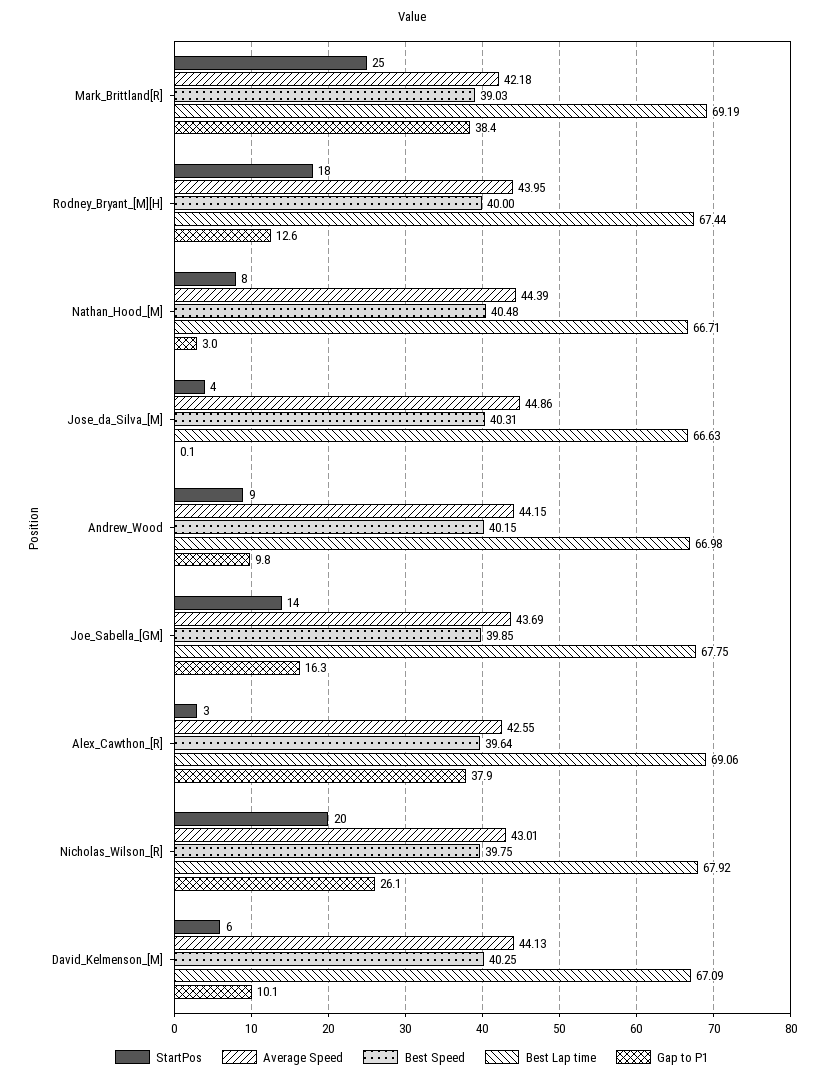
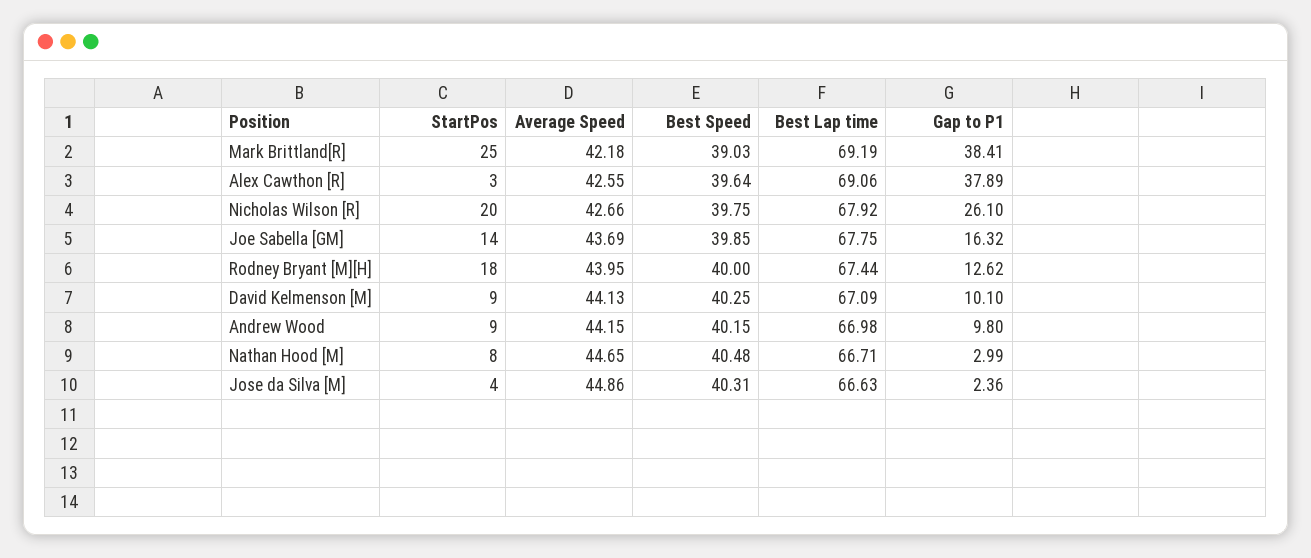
Average Speed, Nathan_Hood_[M]: 44.39 -> 44.65
Gap to P1, Jose_da_Silva_[M]: 0.1 -> 2.36
Average Speed, Nicholas_Wilson_[R]: 43.01 -> 42.66
StartPos, David_Kelmenson_[M]: 6 -> 9

